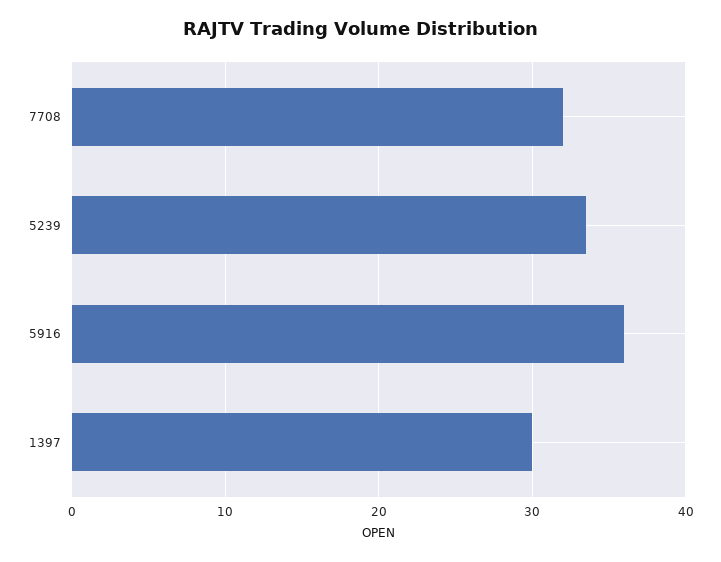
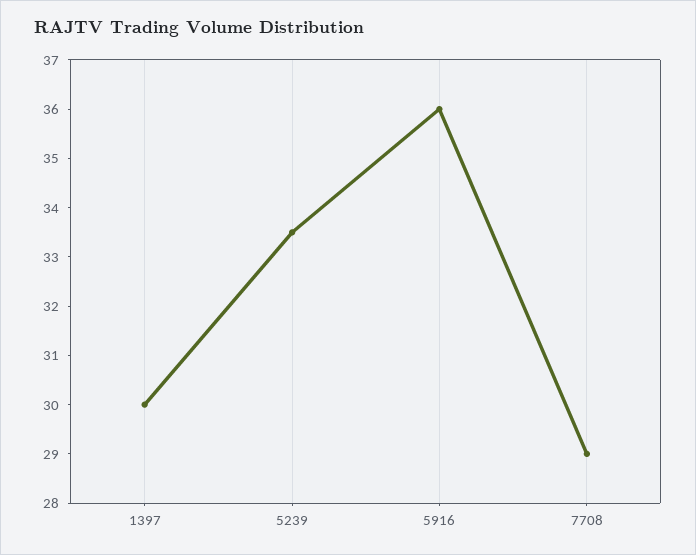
7708: 32 -> 29

